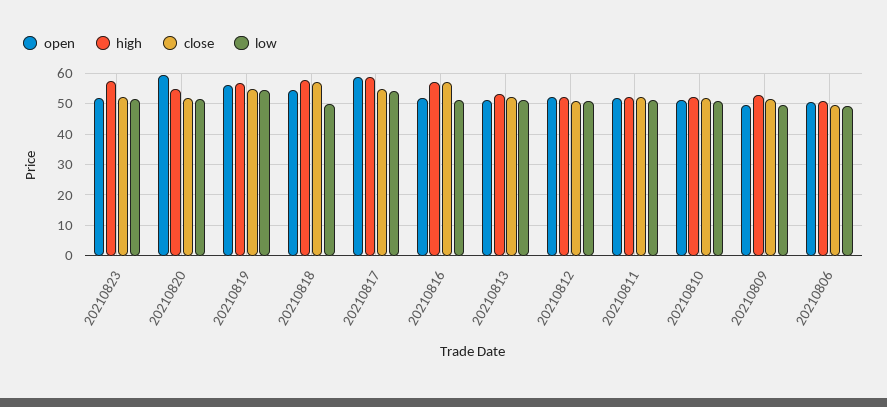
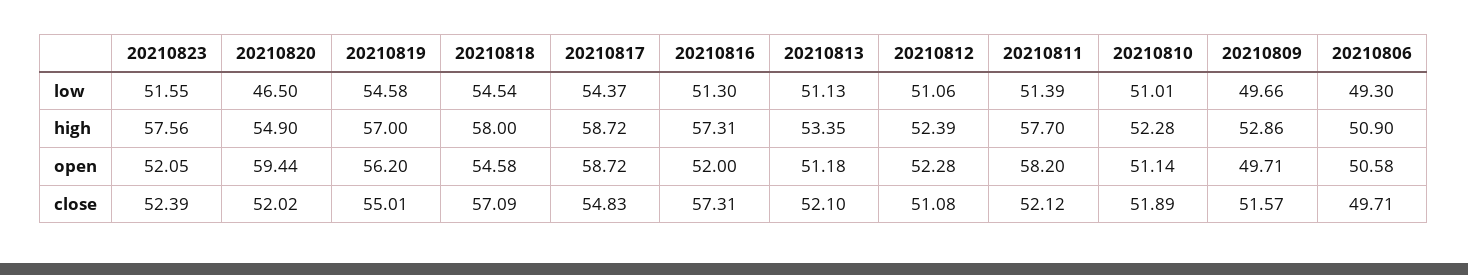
low, 20210820: 52 -> 46.5
low, 20210818: 50 -> 54.54
open, 20210811: 52 -> 58.2
high, 20210811: 52 -> 57.7

